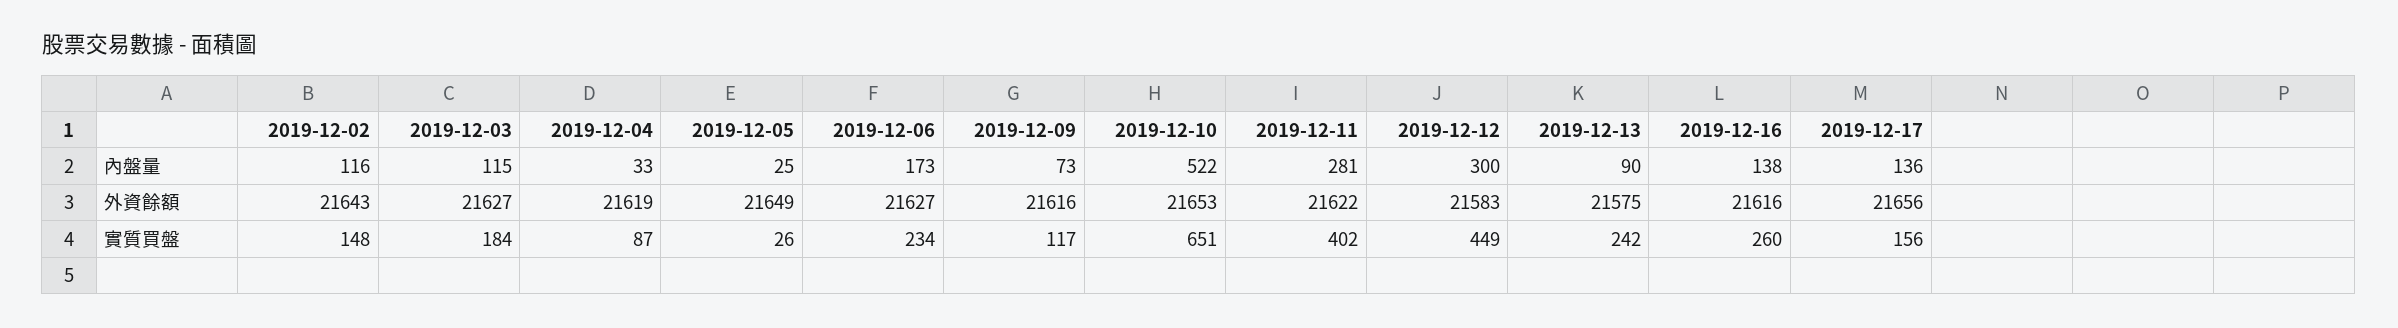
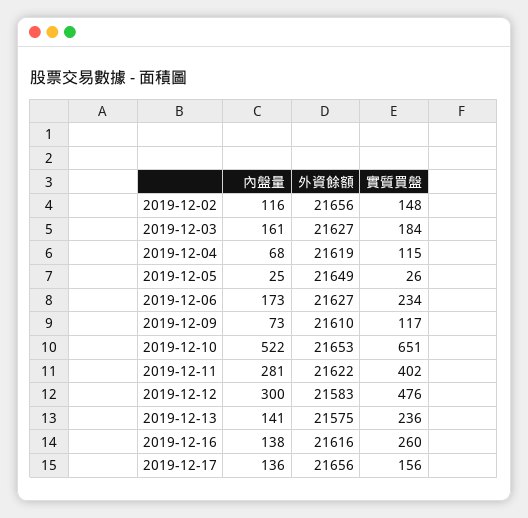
2019-12-03, 內盤量: 115 -> 161
2019-12-04, 內盤量: 33 -> 68
2019-12-13, 內盤量: 90 -> 141
2019-12-02, 外資餘額: 21643 -> 21656
2019-12-09, 外資餘額: 21616 -> 21610
2019-12-04, 實質買盤: 87 -> 115
2019-12-12, 實質買盤: 449 -> 476
2019-12-13, 實質買盤: 242 -> 236

